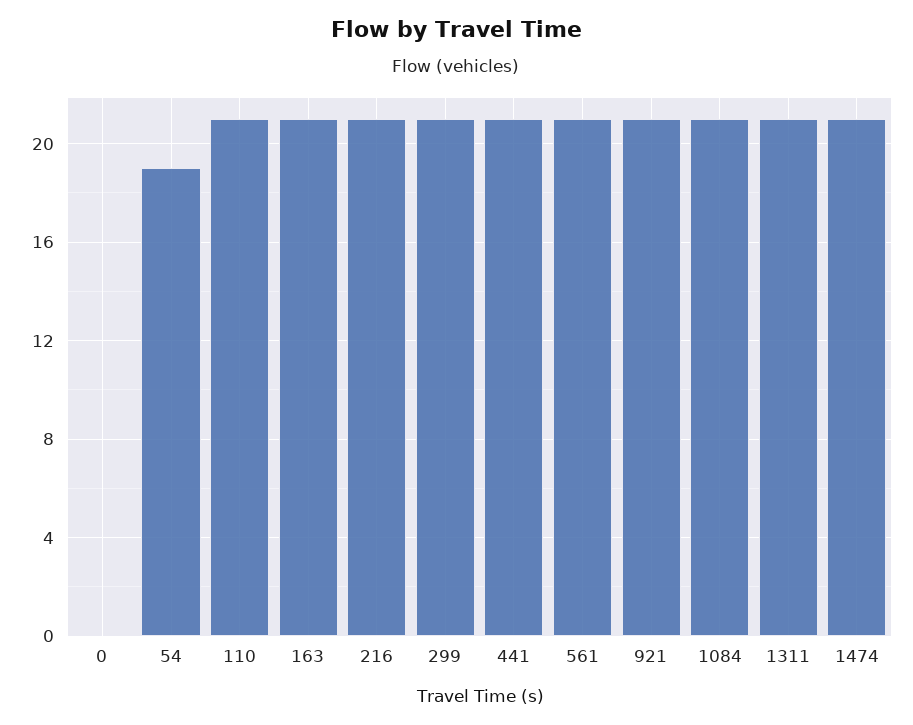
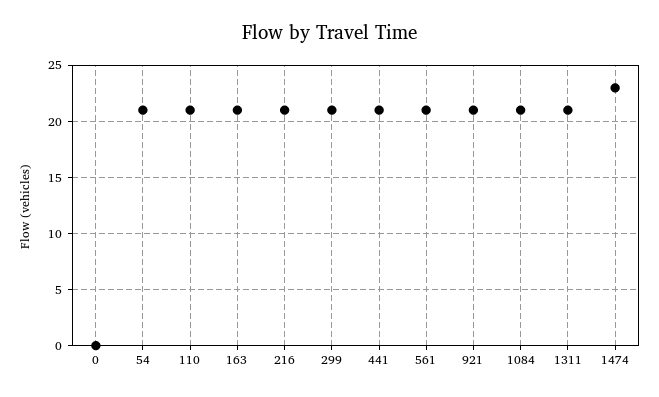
54: 19 -> 21
1474: 21 -> 23

